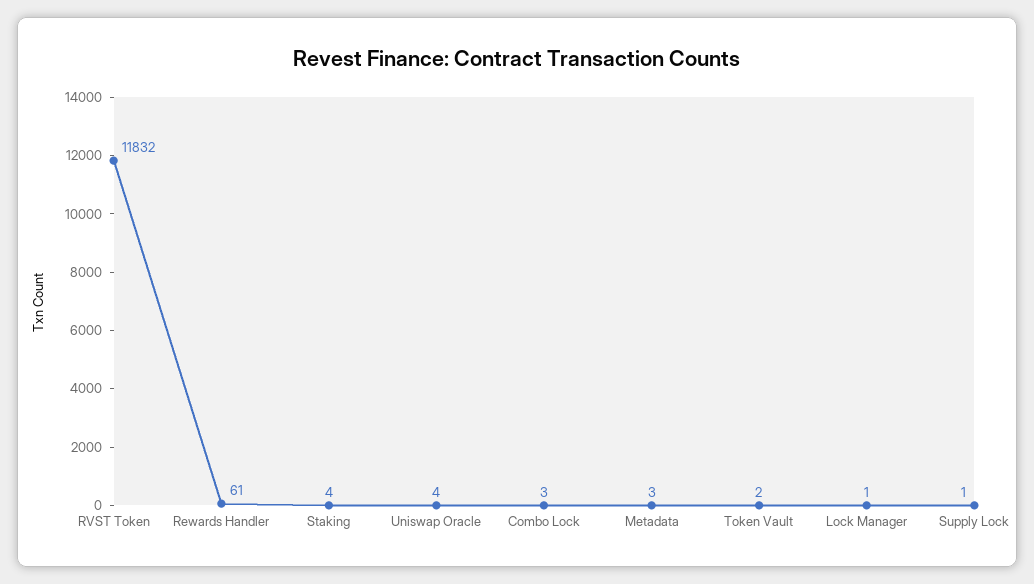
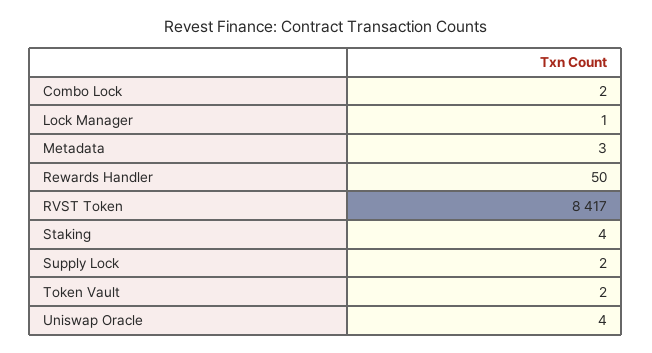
RVST Token: 11832 -> 8417
Rewards Handler: 61 -> 50
Combo Lock: 3 -> 2
Supply Lock: 1 -> 2

